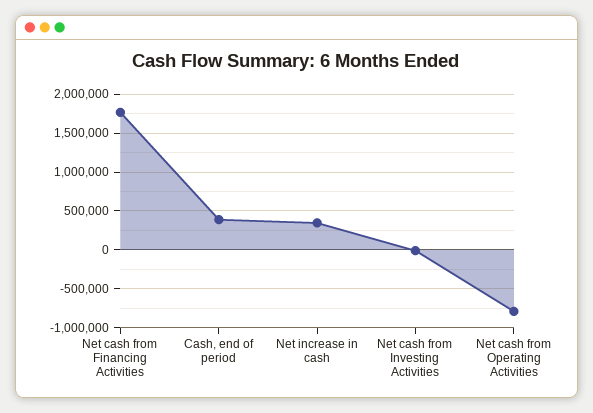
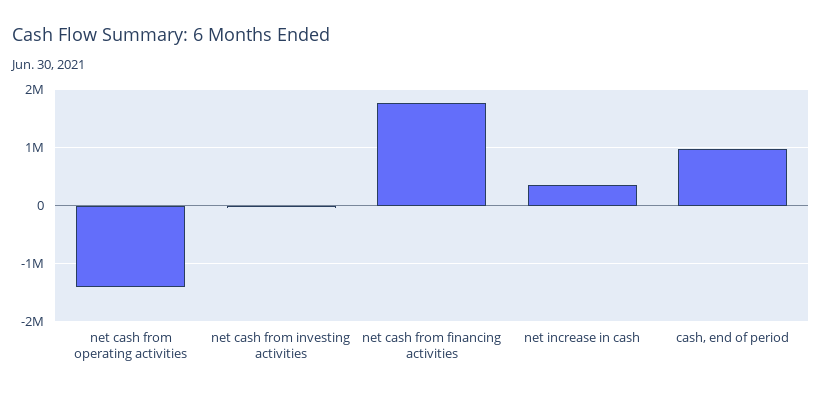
Cash, end of period: 400000 -> 1000000
Net cash from Operating Activities: -800000 -> -1400000

